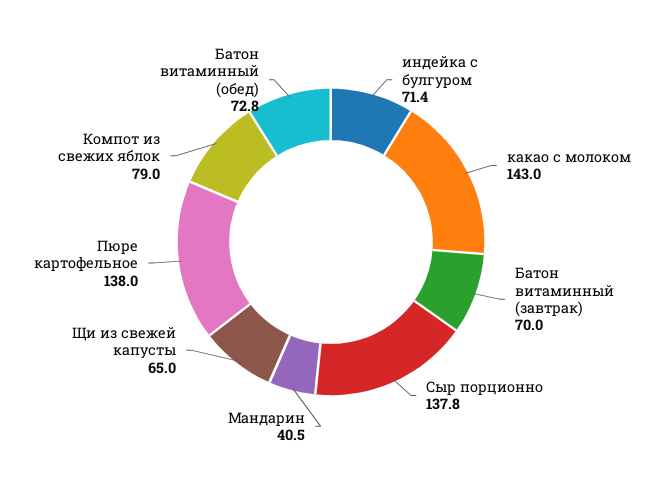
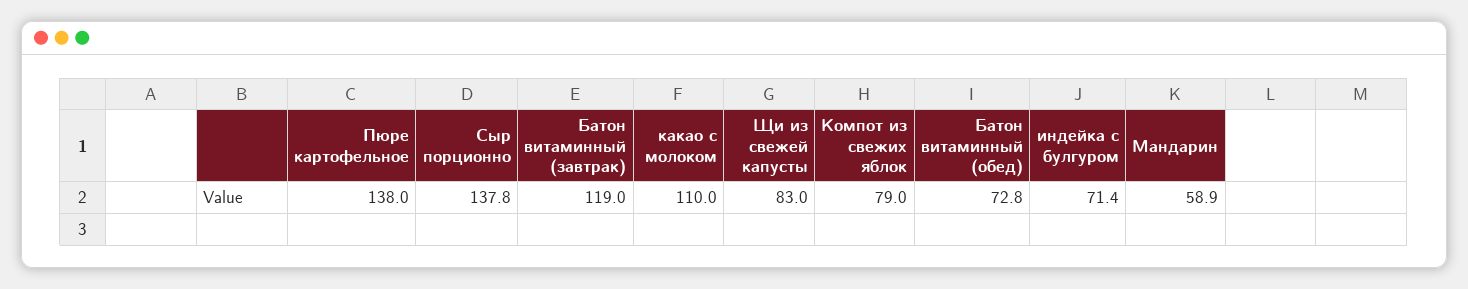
какао с молоком: 143 -> 110
Батон витаминный (завтрак): 70 -> 119
Мандарин: 40.5 -> 58.9
Щи из свежей капусты: 65 -> 83

